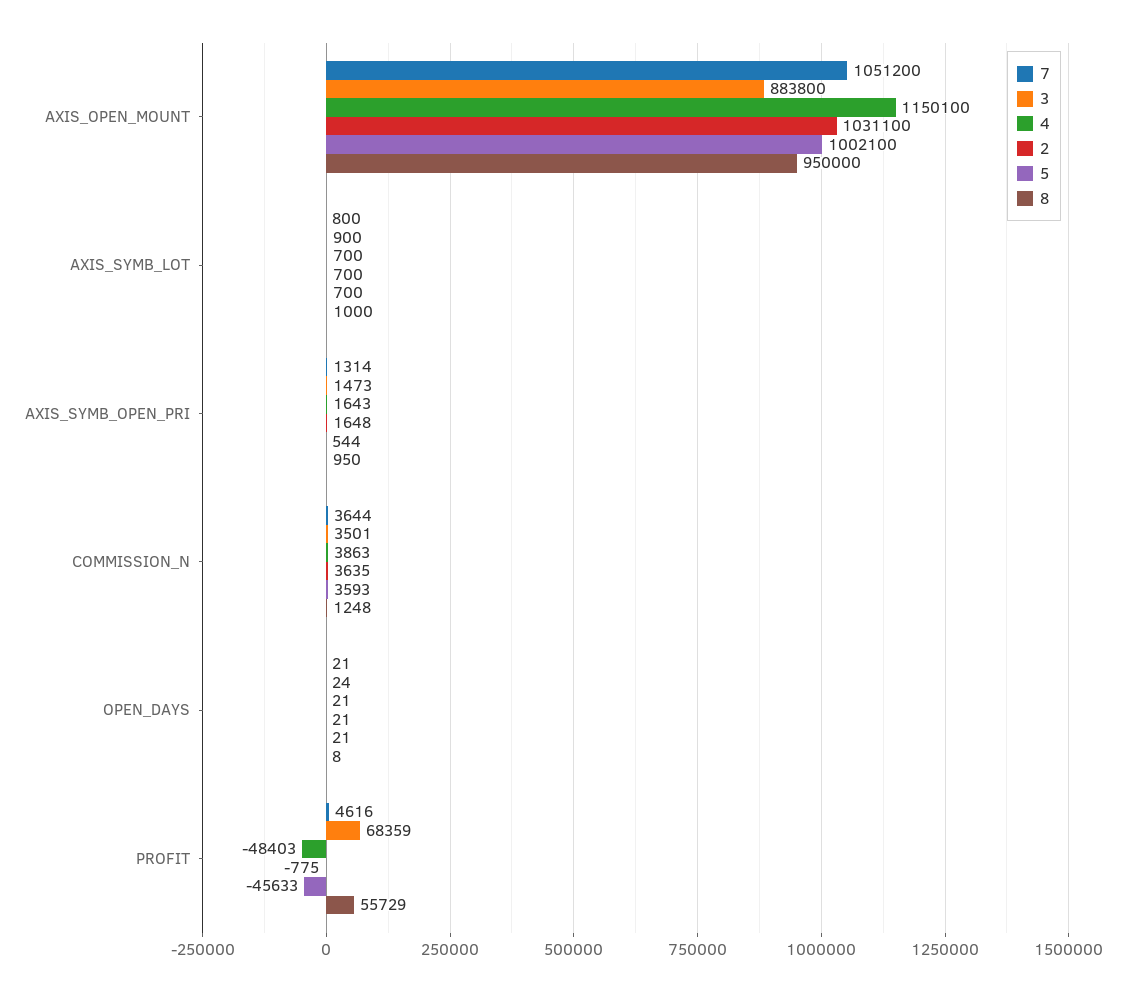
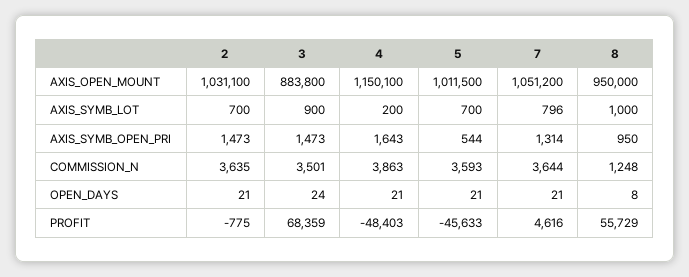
5, AXIS_OPEN_MOUNT: 1002100 -> 1011500
7, AXIS_SYMB_LOT: 800 -> 796
4, AXIS_SYMB_LOT: 700 -> 200
2, AXIS_SYMB_OPEN_PRI: 1648 -> 1473

